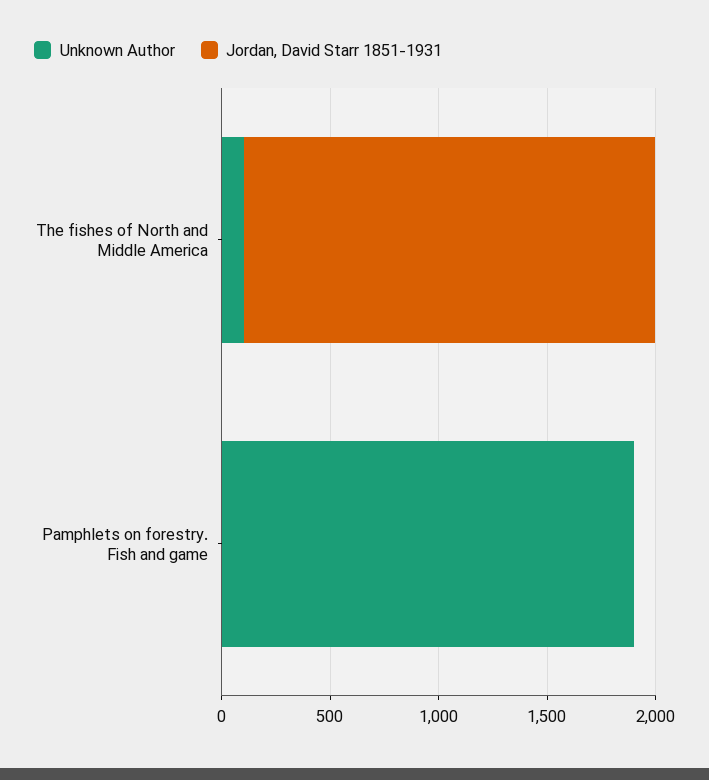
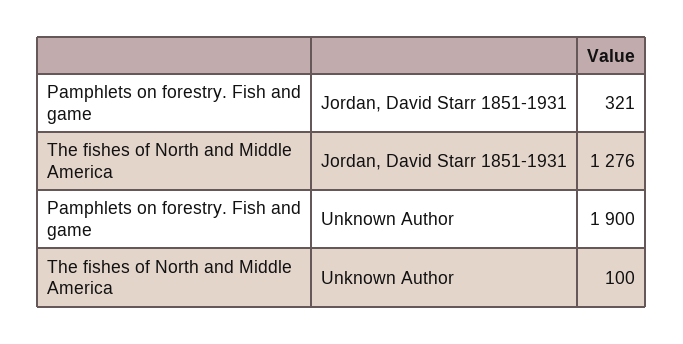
Jordan, David Starr 1851-1931, The fishes of North and Middle America: 1900 -> 1276
Jordan, David Starr 1851-1931, Pamphlets on forestry. Fish and game: 0 -> 321

